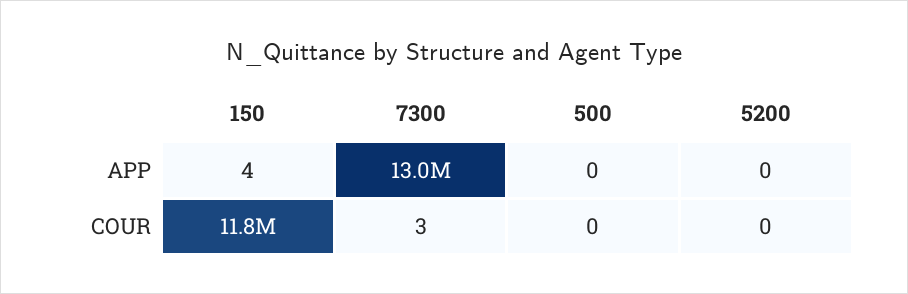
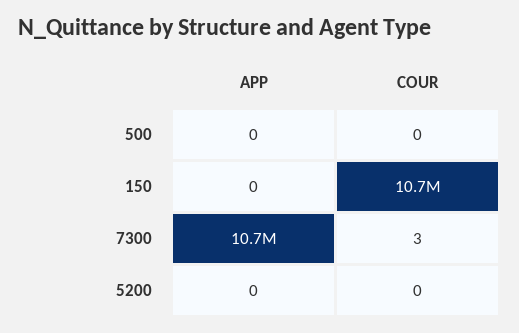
150, APP: 4 -> 0
7300, APP: 13000000 -> 10700000
150, COUR: 11800000 -> 10700000

